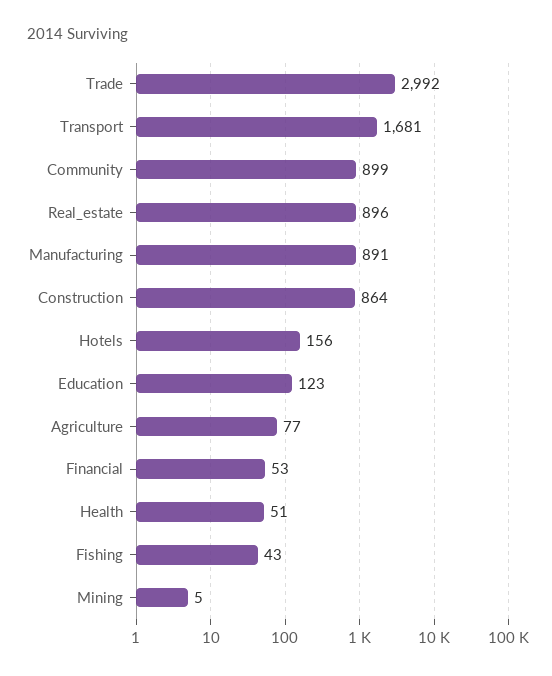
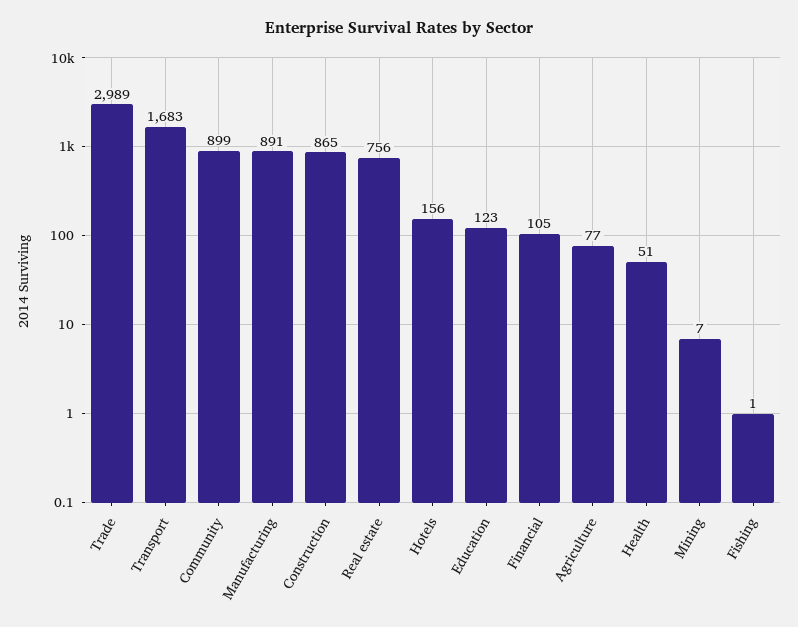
Trade: 2992 -> 2989
Transport: 1681 -> 1683
Real_estate: 896 -> 756
Construction: 864 -> 865
Financial: 53 -> 105
Fishing: 43 -> 1
Mining: 5 -> 7

